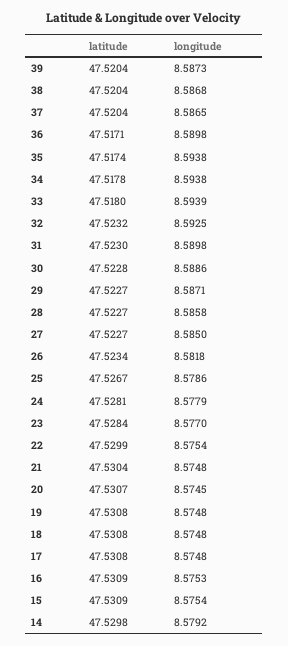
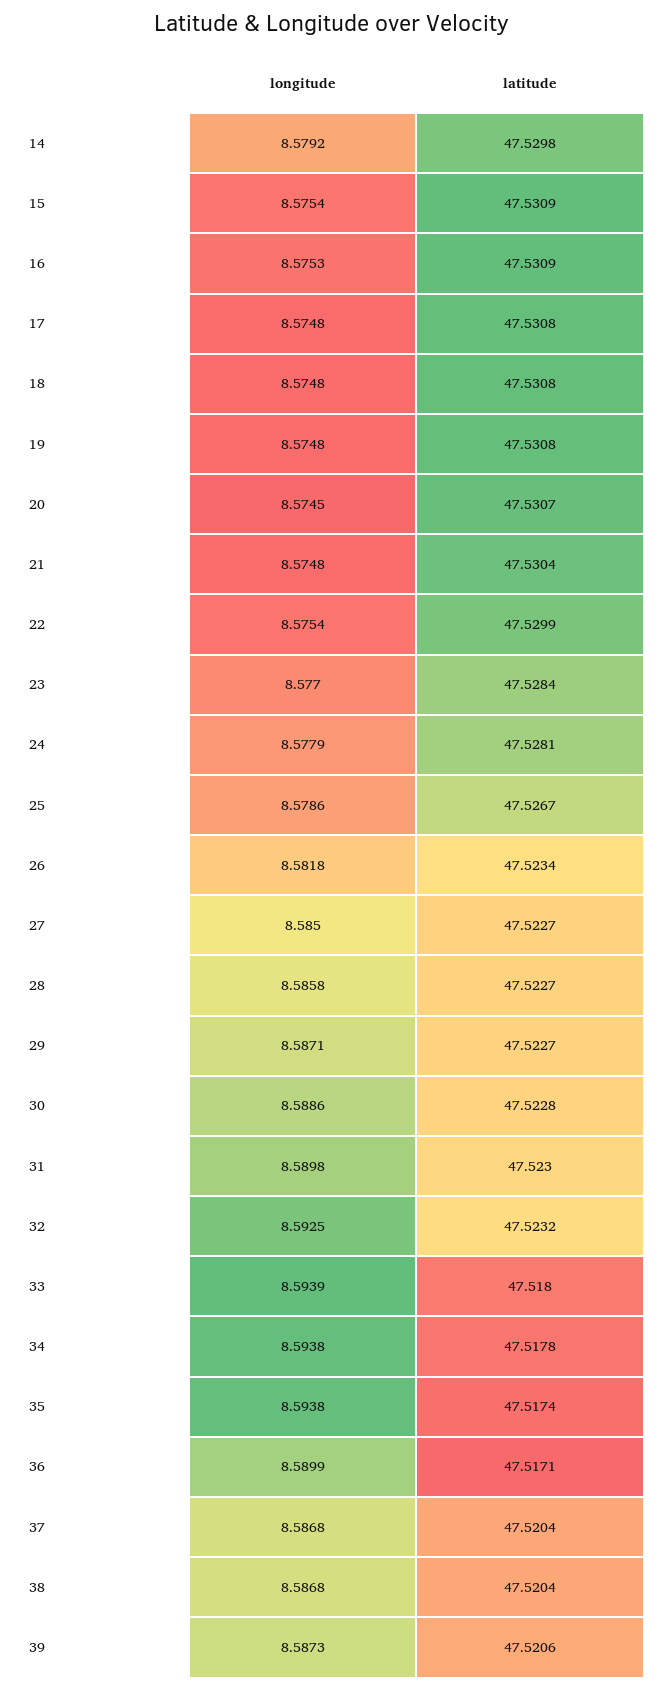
latitude, 39: 47.5204 -> 47.5206
longitude, 37: 8.5865 -> 8.5868
longitude, 36: 8.5898 -> 8.5899

